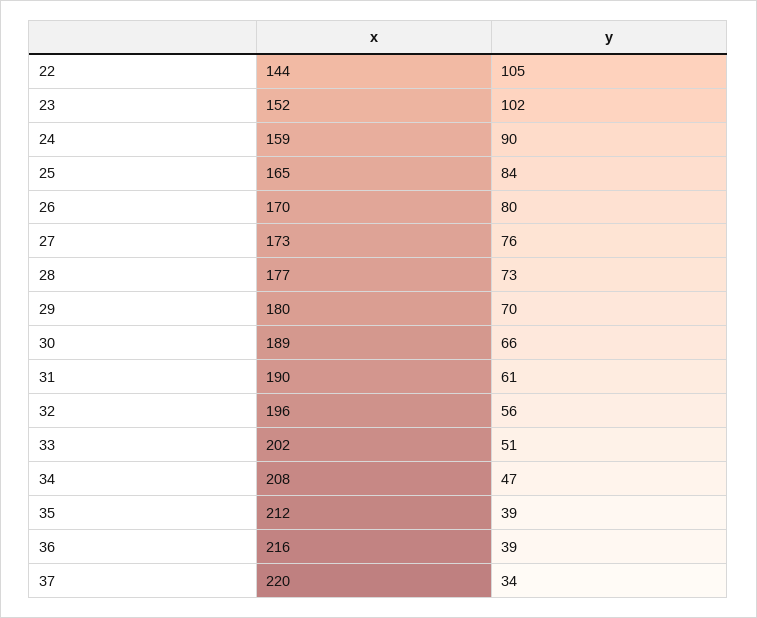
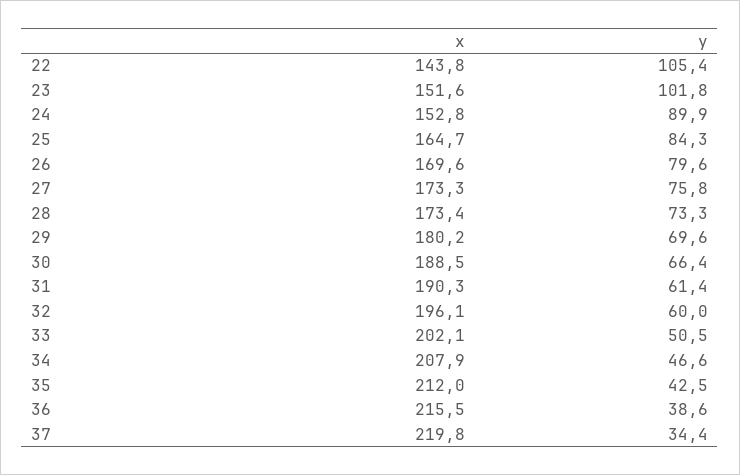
x, 24: 159 -> 152.8
x, 28: 177 -> 173.4
y, 32: 56 -> 60
y, 35: 39 -> 42.5

